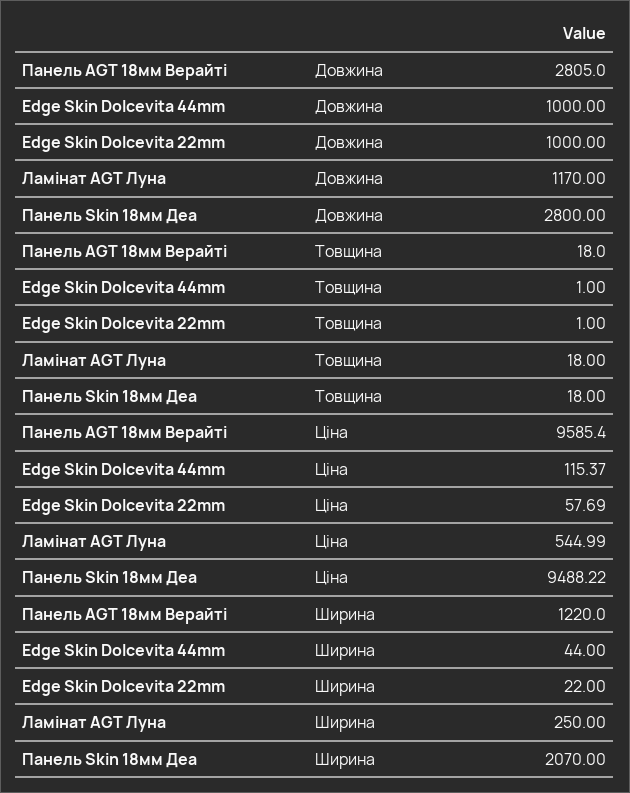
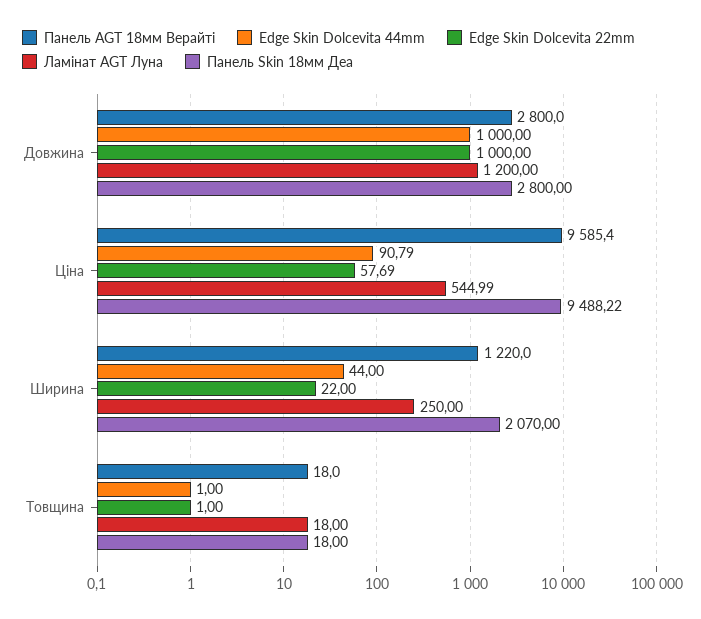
Панель AGT 18мм Верайті, Довжина: 2805 -> 2800
Ламінат AGT Луна, Довжина: 1170 -> 1200
Edge Skin Dolcevita 44mm, Ціна: 115.37 -> 90.79

